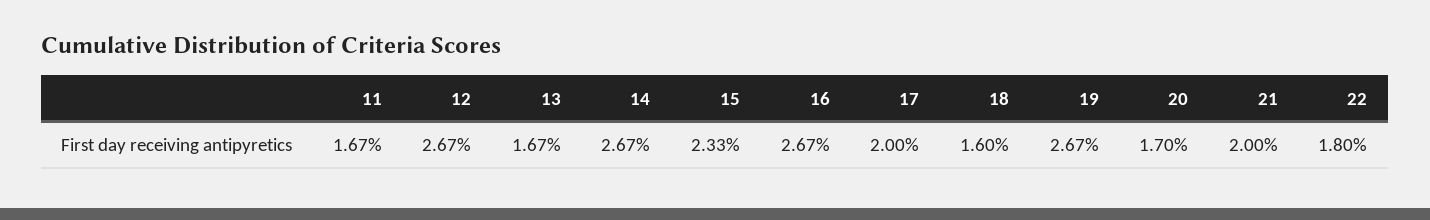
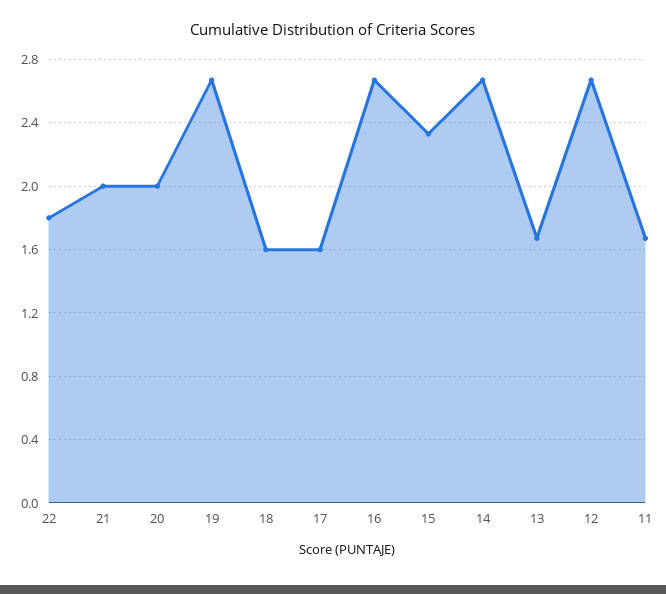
17: 2 -> 1.6
20: 1.7 -> 2

